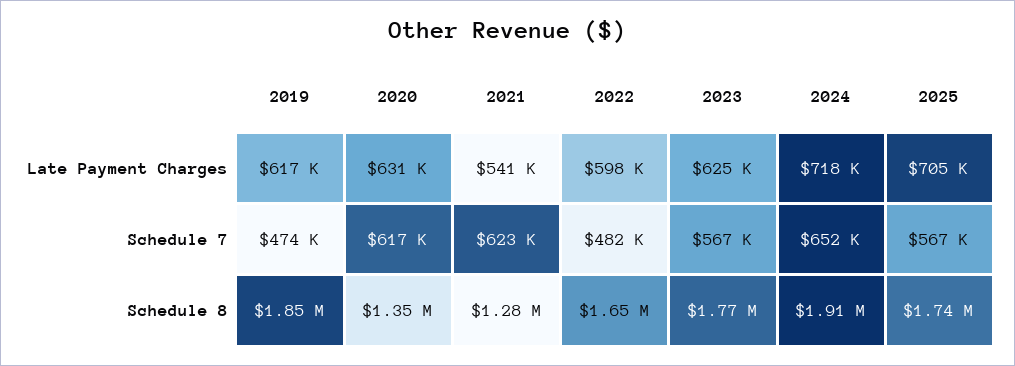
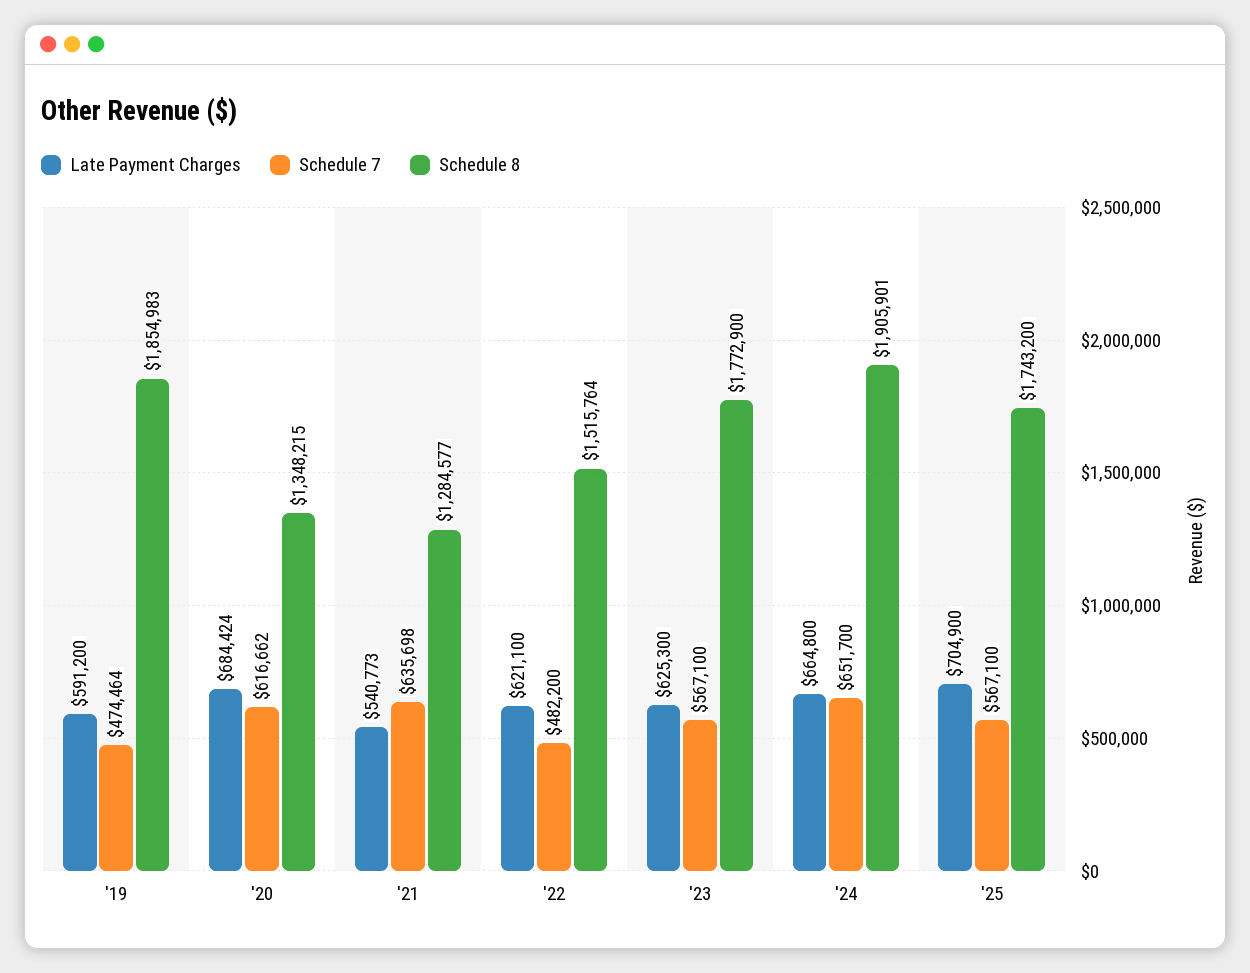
Late Payment Charges, 2019: 617000 -> 591200
Late Payment Charges, 2020: 631000 -> 684424
Late Payment Charges, 2022: 598000 -> 621100
Late Payment Charges, 2024: 718000 -> 664800
Schedule 7, 2021: 623000 -> 635698
Schedule 8, 2022: 1650000 -> 1515764

